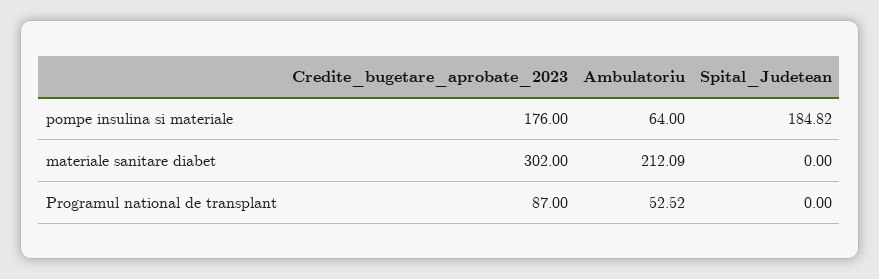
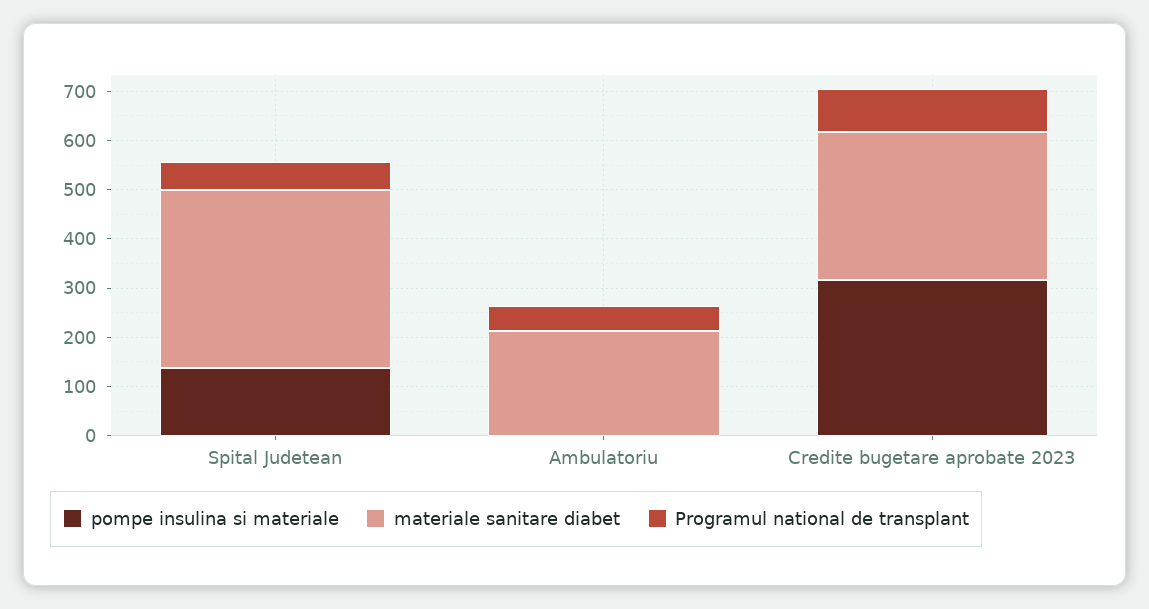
pompe insulina si materiale, Credite_bugetare_aprobate_2023: 176 -> 320
pompe insulina si materiale, Ambulatoriu: 64 -> 0
pompe insulina si materiale, Spital_Judetean: 184.82 -> 140
materiale sanitare diabet, Spital_Judetean: 0 -> 360
Programul national de transplant, Spital_Judetean: 0 -> 60

